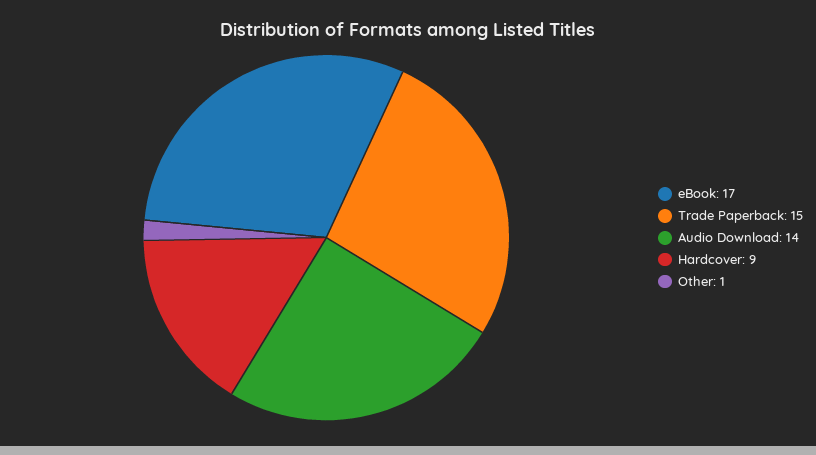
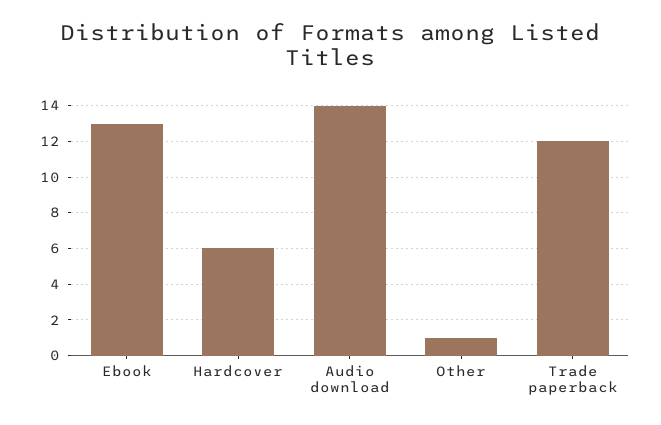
eBook: 17 -> 13
Trade Paperback: 15 -> 12
Hardcover: 9 -> 6

